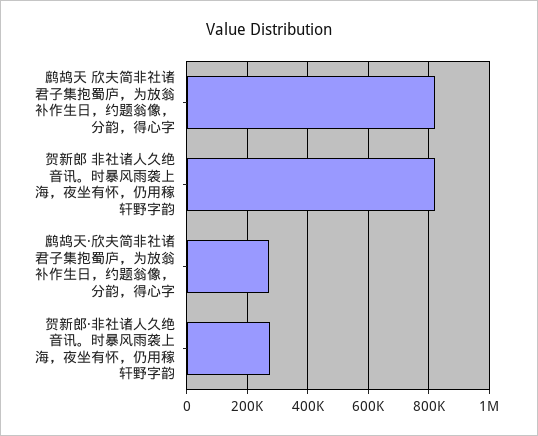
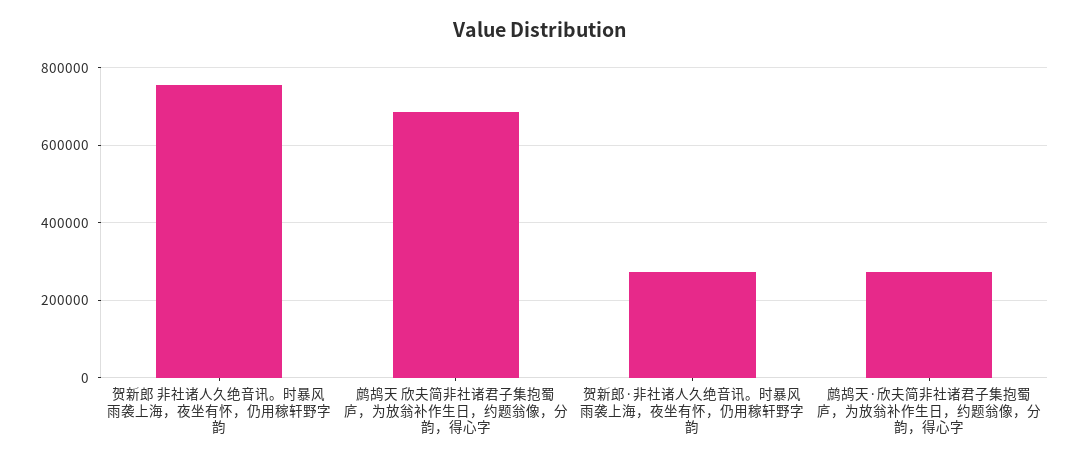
鹧鸪天 欣夫简非社诸君子集抱蜀庐，为放翁补作生日，约题翁像，分韵，得心字: 820000 -> 680000
贺新郎 非社诸人久绝音讯。时暴风雨袭上海，夜坐有怀，仍用稼轩野字韵: 820000 -> 760000

